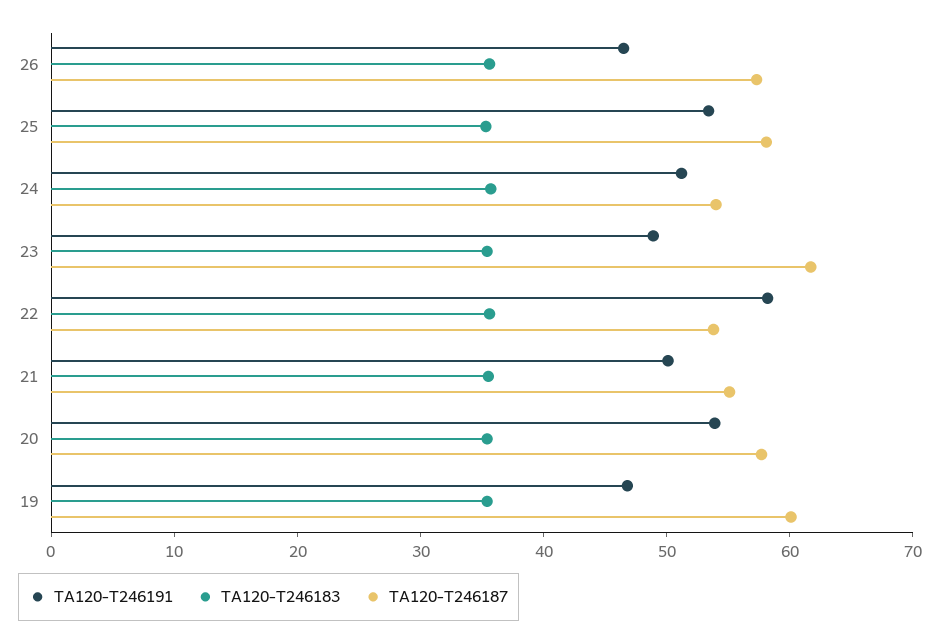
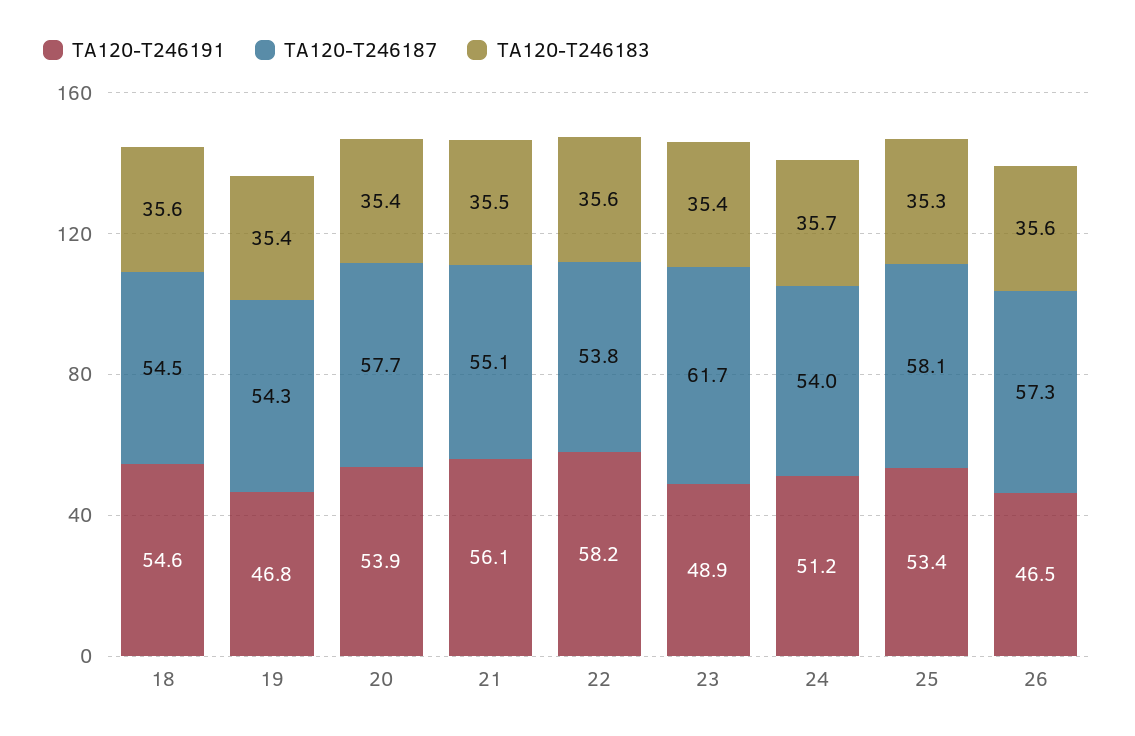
TA120-T246191, 21: 50 -> 56.1
TA120-T246187, 19: 60 -> 54.3
TA120-T246191, 18: none -> 54.6
TA120-T246187, 18: none -> 54.5
TA120-T246183, 18: none -> 35.6

